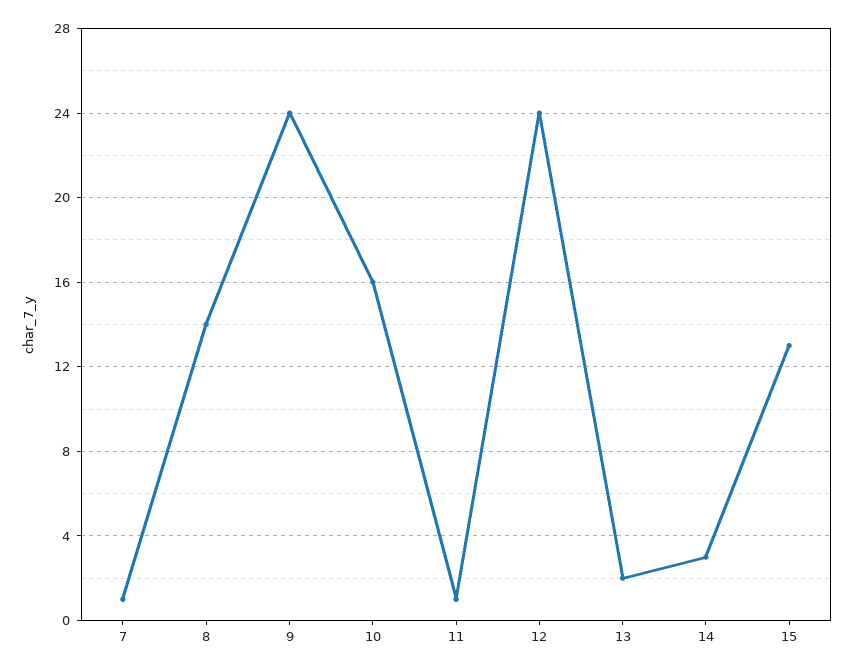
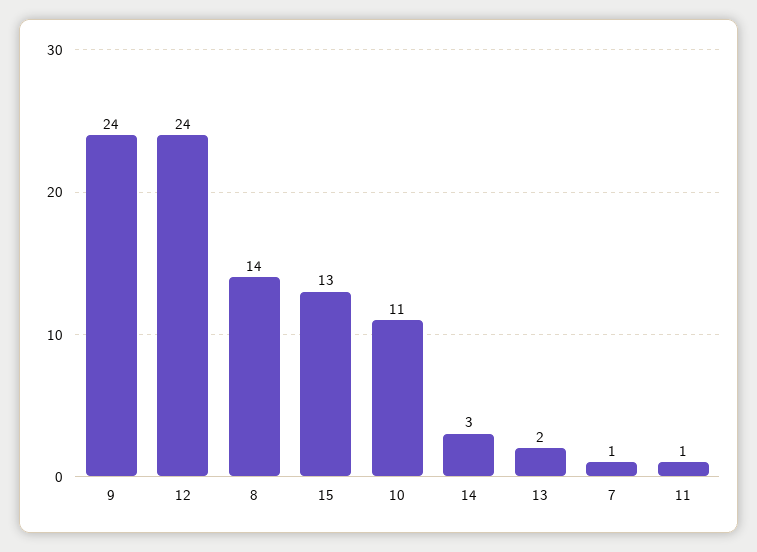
10: 16 -> 11

